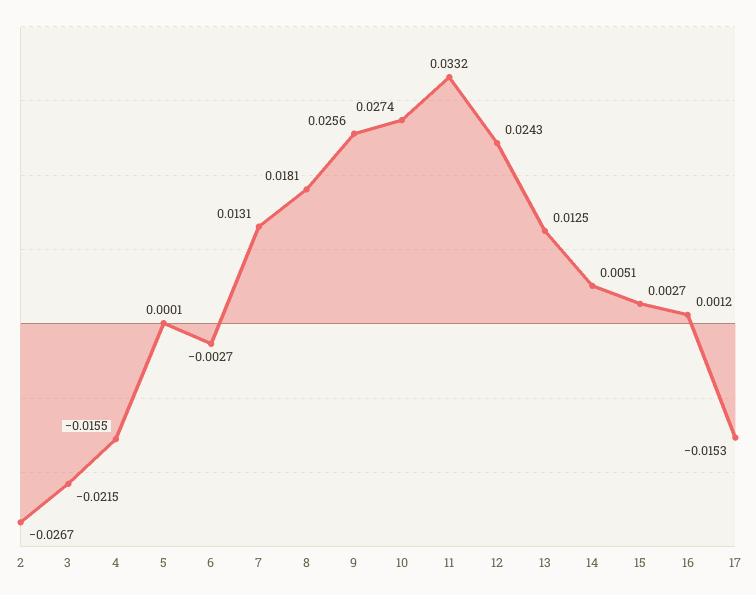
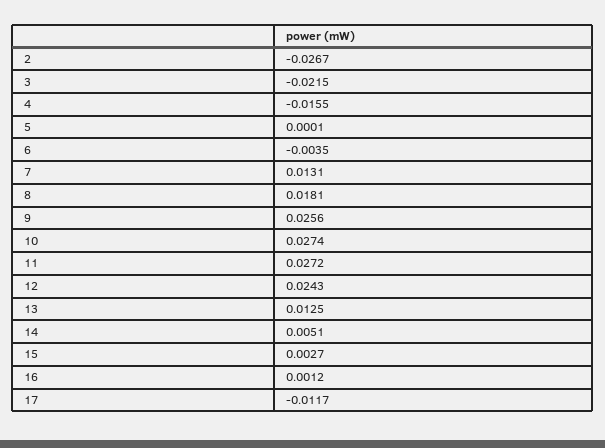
6: -0.0027 -> -0.0035
11: 0.0332 -> 0.0272
17: -0.0153 -> -0.0117

